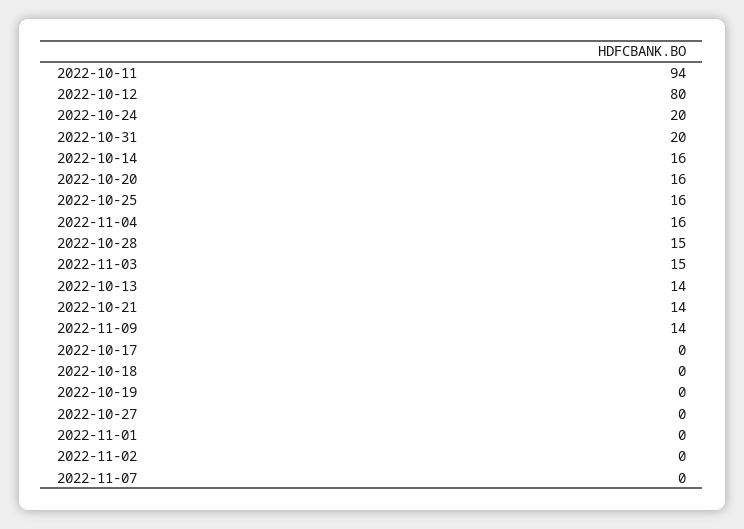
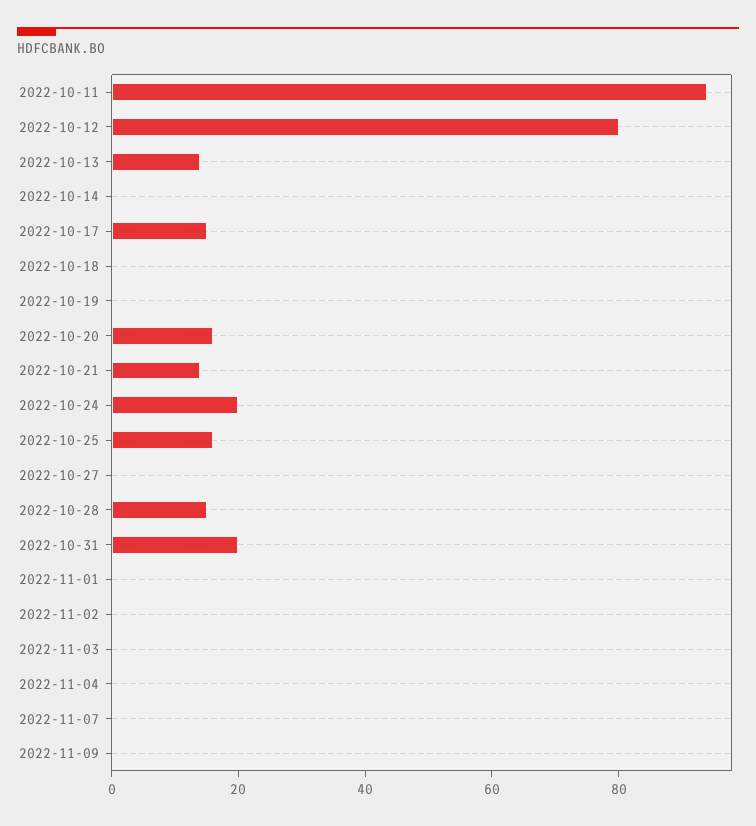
2022-10-14: 16 -> 0
2022-11-04: 16 -> 0
2022-11-03: 15 -> 0
2022-11-09: 14 -> 0
2022-10-17: 0 -> 15

